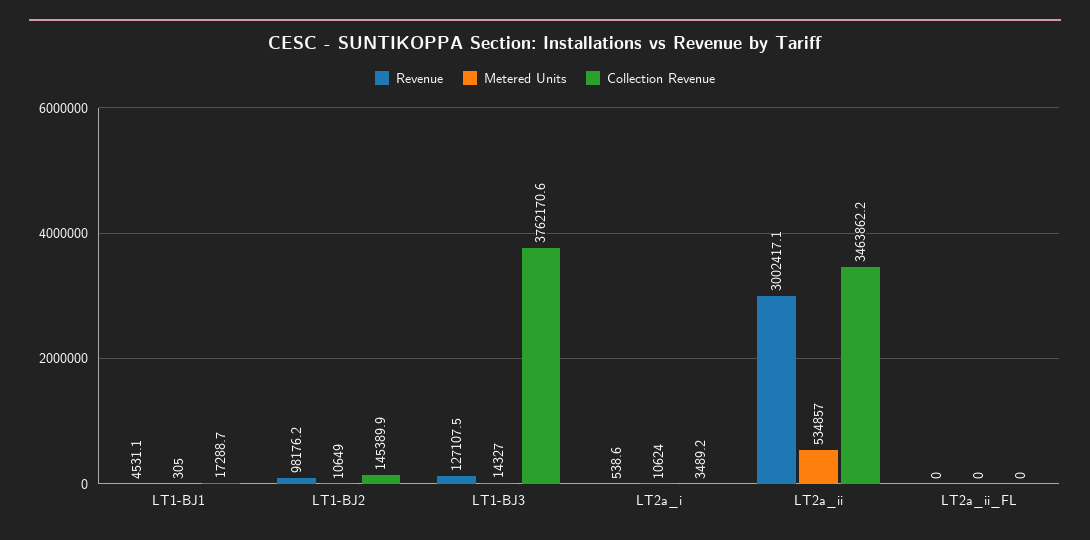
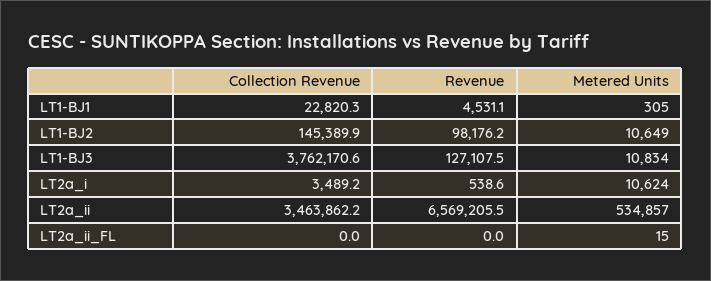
Collection Revenue, LT1-BJ1: 17288.7 -> 22820.3
Metered Units, LT1-BJ3: 14327 -> 10834
Revenue, LT2a_ii: 3002417.1 -> 6569205.5
Metered Units, LT2a_ii_FL: 0 -> 15

